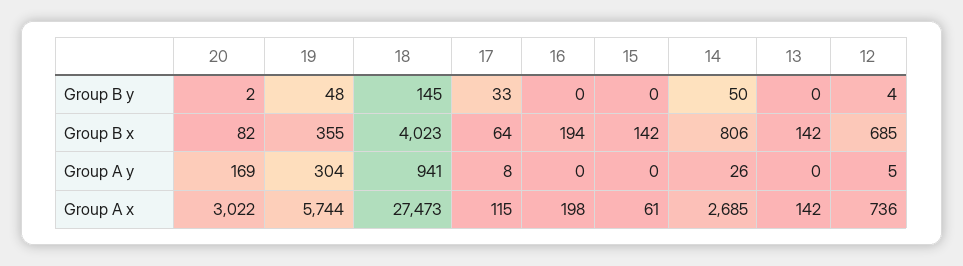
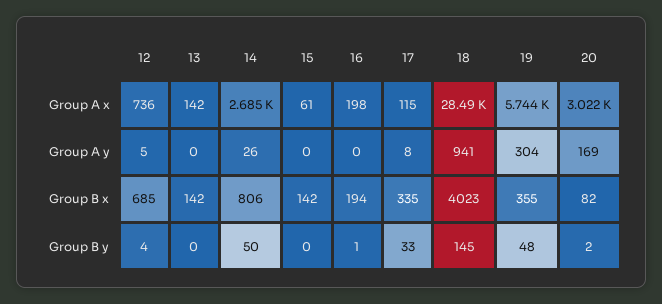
16, Group B y: 0 -> 1
17, Group B x: 64 -> 335
18, Group A x: 27473 -> 28490

